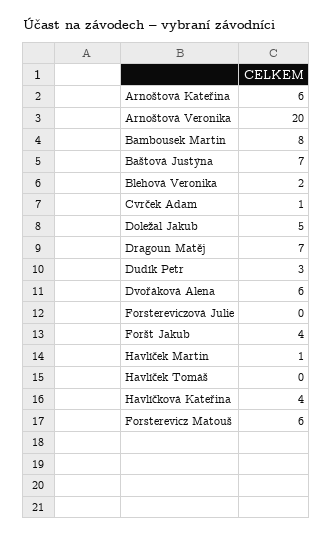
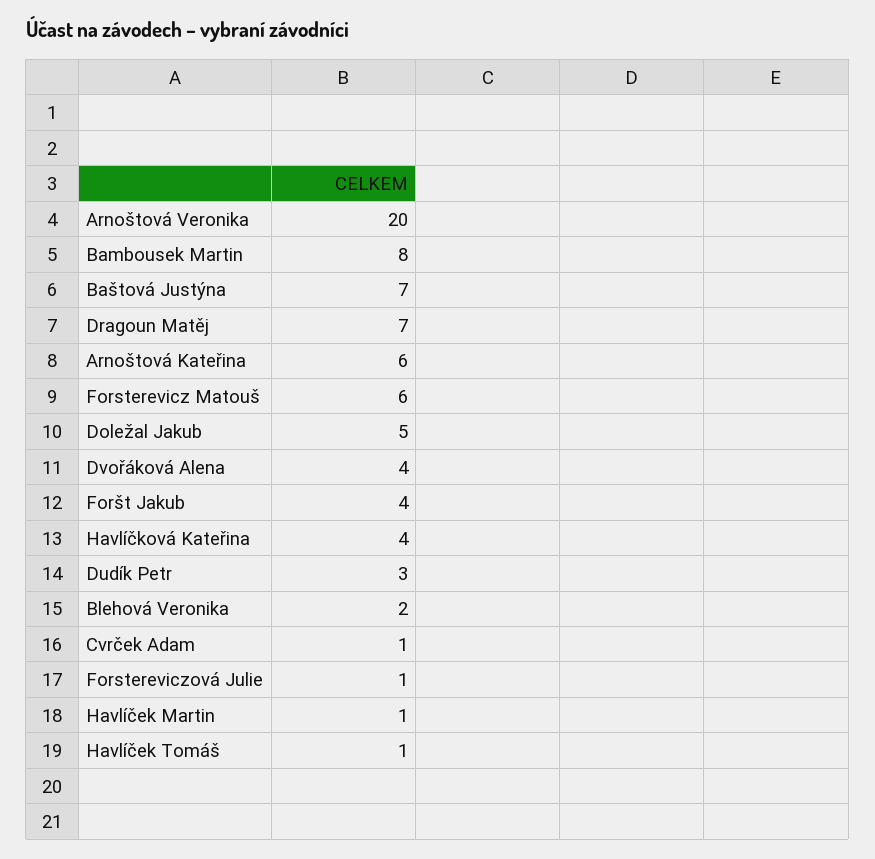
Dvořáková Alena: 6 -> 4
Forstereviczová Julie: 0 -> 1
Havlíček Tomáš: 0 -> 1

